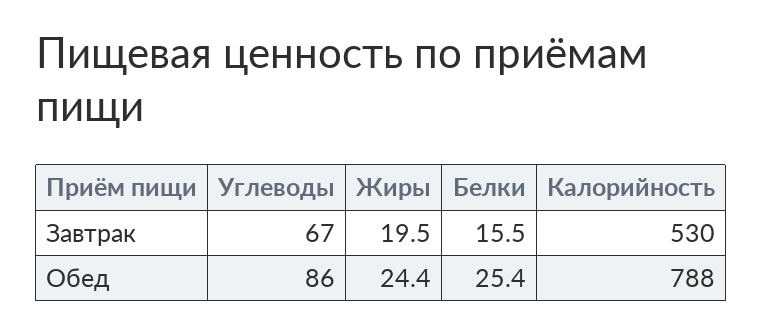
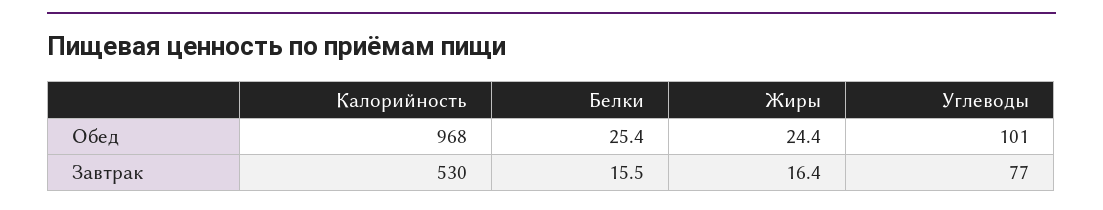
Углеводы, Завтрак: 67 -> 77
Жиры, Завтрак: 19.5 -> 16.4
Углеводы, Обед: 86 -> 101
Калорийность, Обед: 788 -> 968

